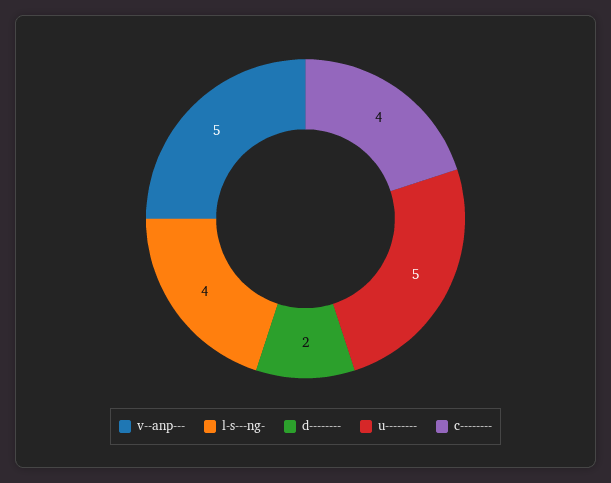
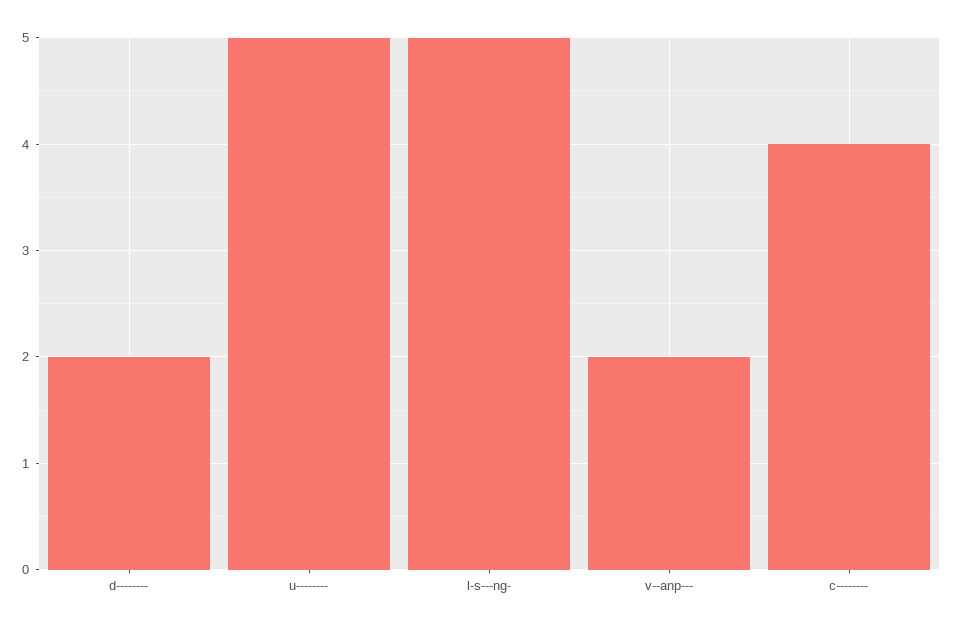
v--anp---: 5 -> 2
l-s---ng-: 4 -> 5

